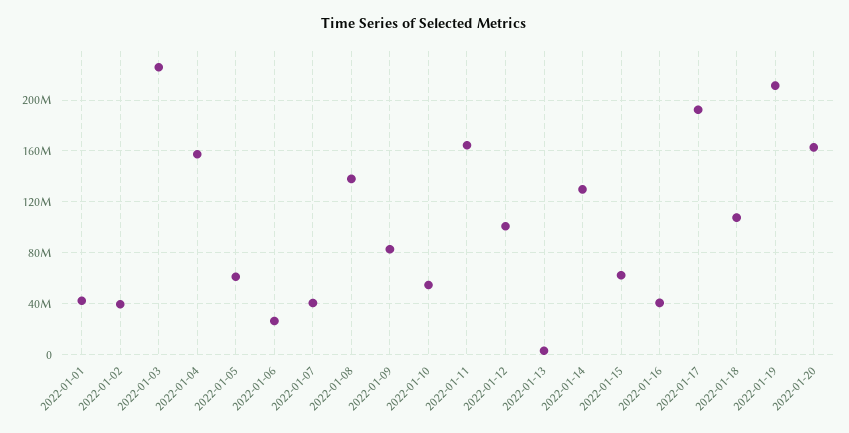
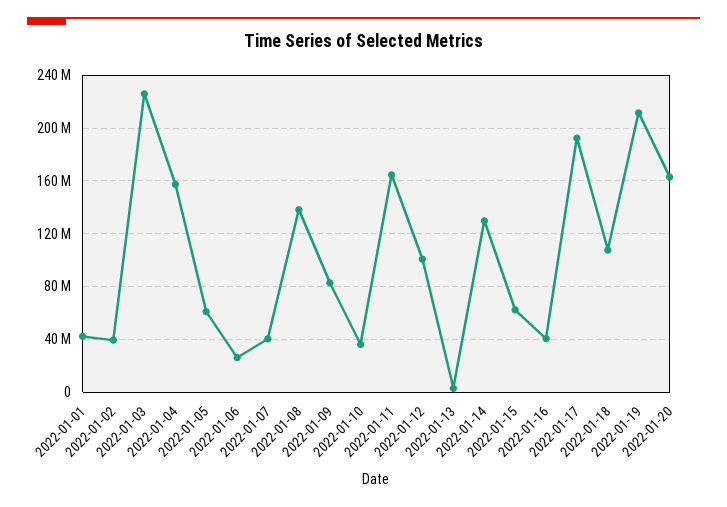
2022-01-10: 55000000 -> 35000000

